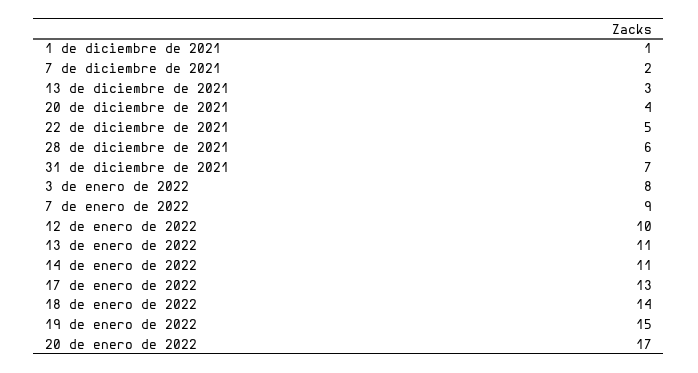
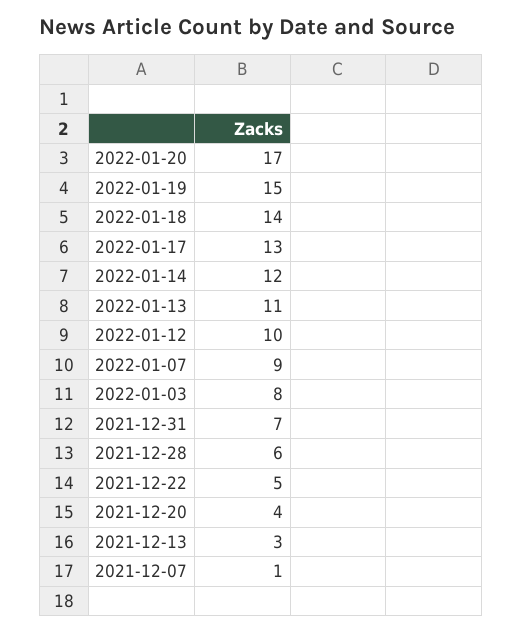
1 de diciembre de 2021: 1 -> none
7 de diciembre de 2021: 2 -> 1
14 de enero de 2022: 11 -> 12

